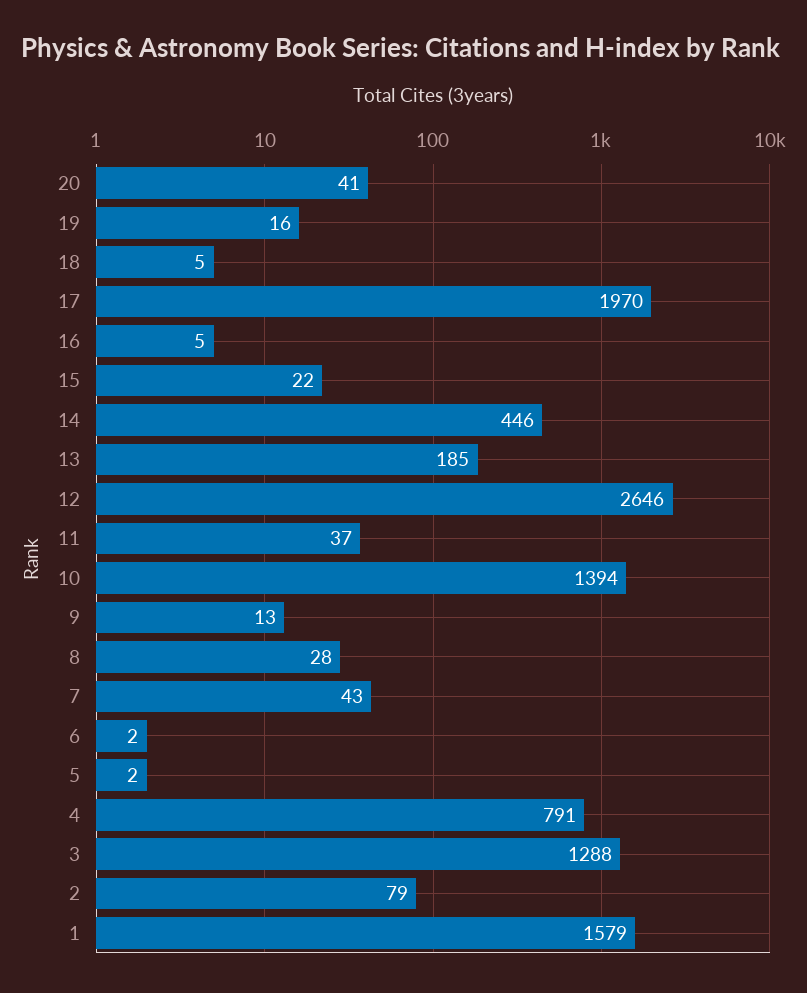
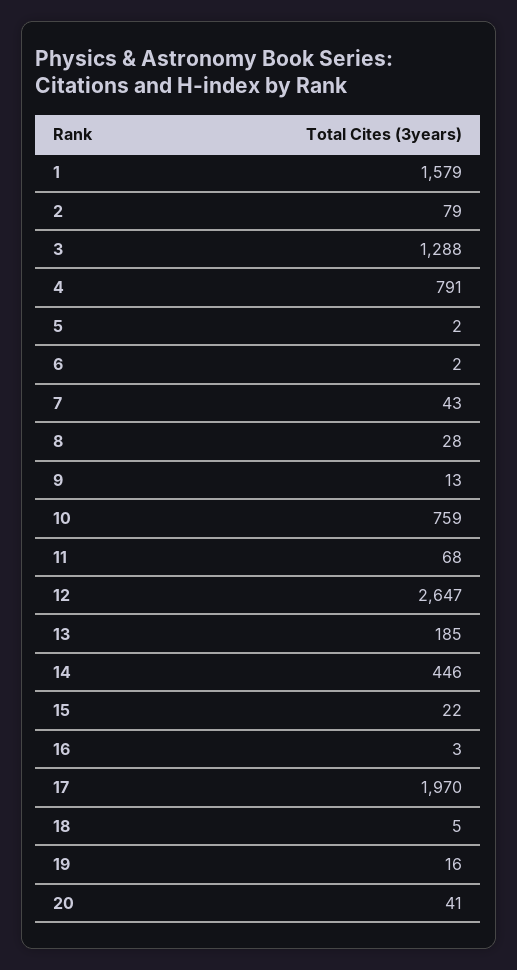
16: 5 -> 3
12: 2646 -> 2647
11: 37 -> 68
10: 1394 -> 759

